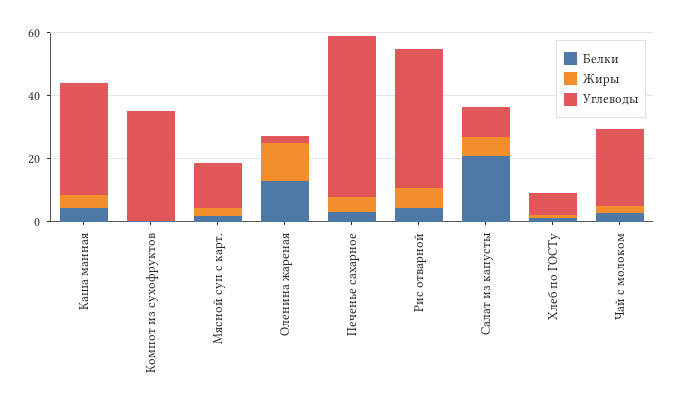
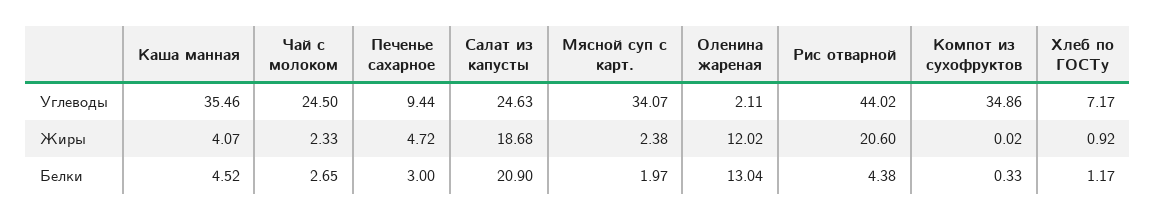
Углеводы, Мясной суп с карт.: 15 -> 34.07
Углеводы, Печенье сахарное: 50 -> 9.44
Жиры, Рис отварной: 5 -> 20.6
Жиры, Салат из капусты: 5 -> 18.68
Углеводы, Салат из капусты: 10 -> 24.63

